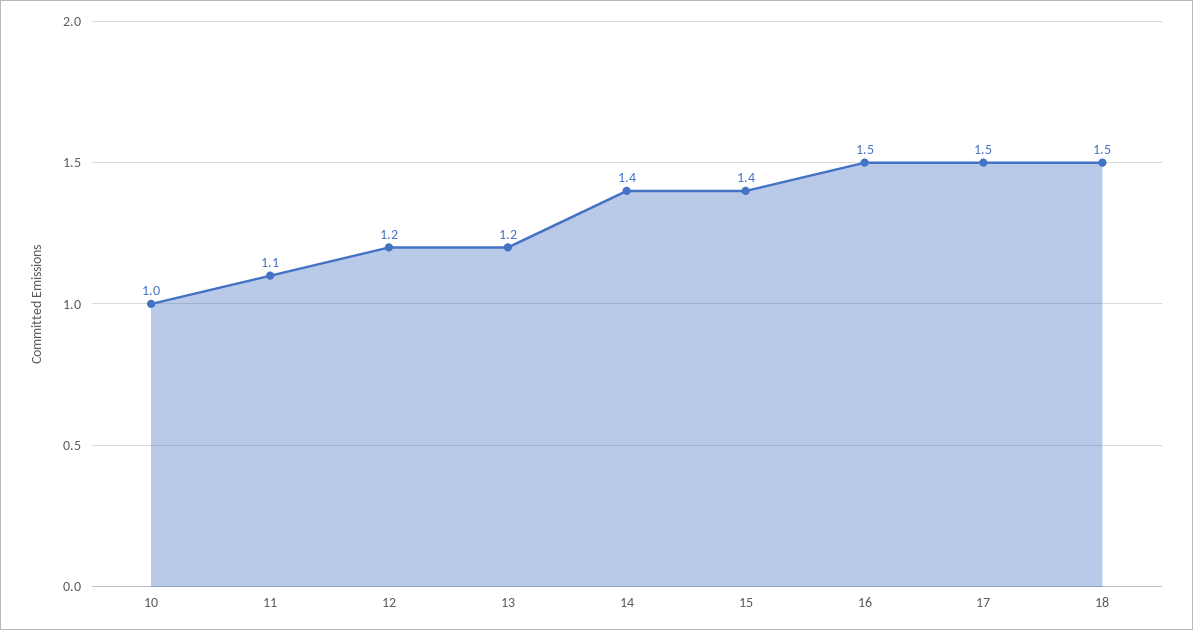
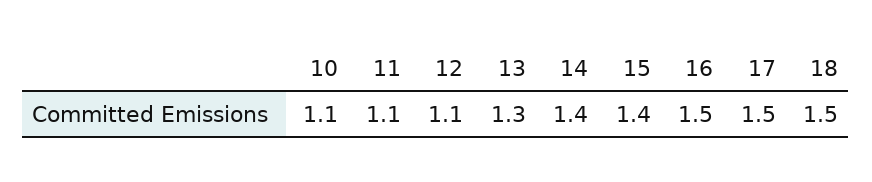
10: 1 -> 1.1
12: 1.2 -> 1.1
13: 1.2 -> 1.3

